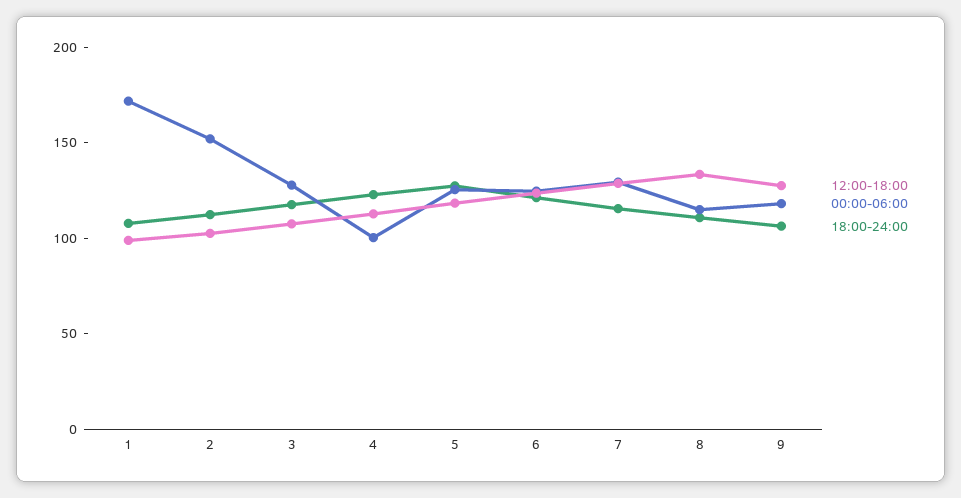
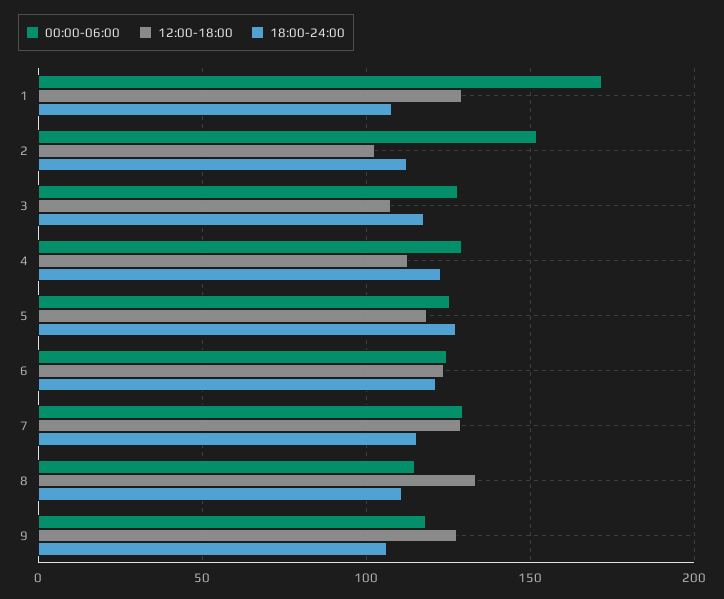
12:00-18:00, 1: 100 -> 130
00:00-06:00, 4: 100 -> 130

